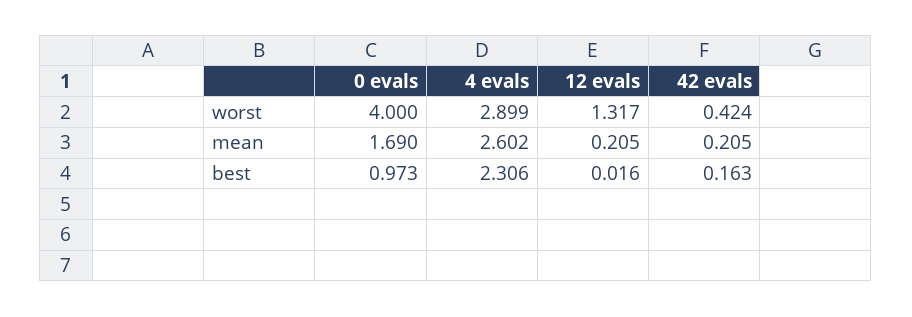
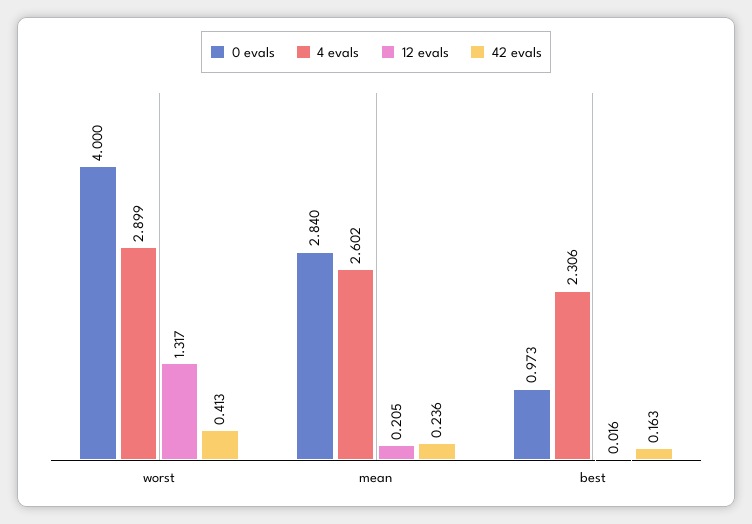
42 evals, worst: 0.424 -> 0.413
0 evals, mean: 1.69 -> 2.84
42 evals, mean: 0.205 -> 0.236

